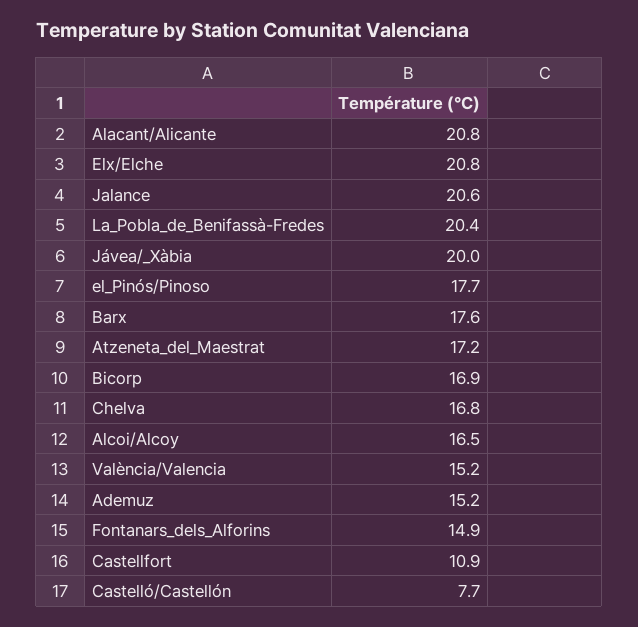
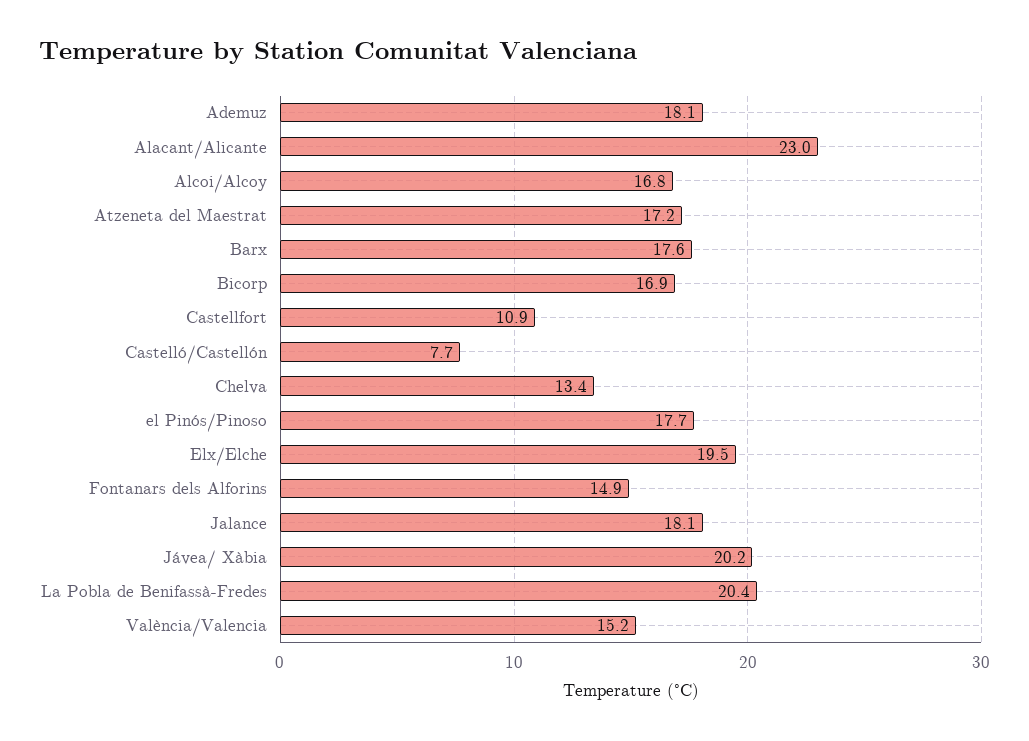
Alacant/Alicante: 20.8 -> 23
Elx/Elche: 20.8 -> 19.5
Jalance: 20.6 -> 18.1
Jávea/_Xàbia: 20 -> 20.2
Chelva: 16.8 -> 13.4
Alcoi/Alcoy: 16.5 -> 16.8
Ademuz: 15.2 -> 18.1

